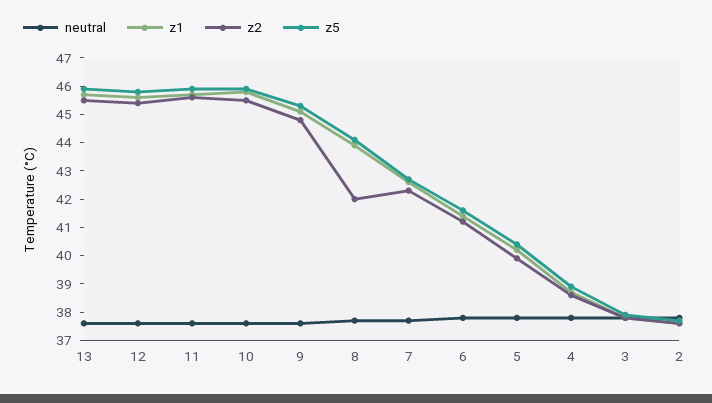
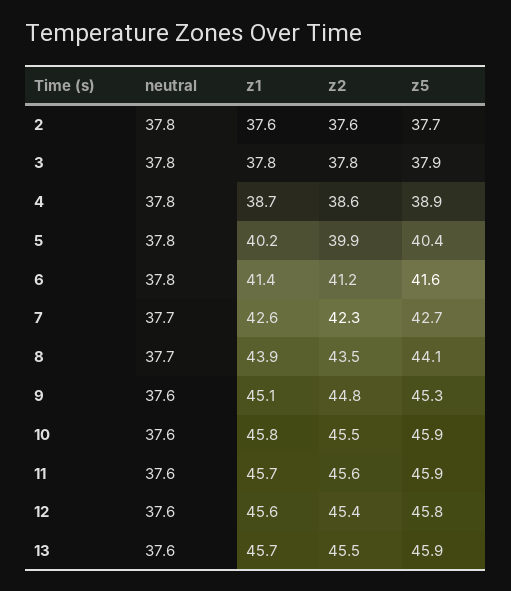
z2, 8: 42 -> 43.5

